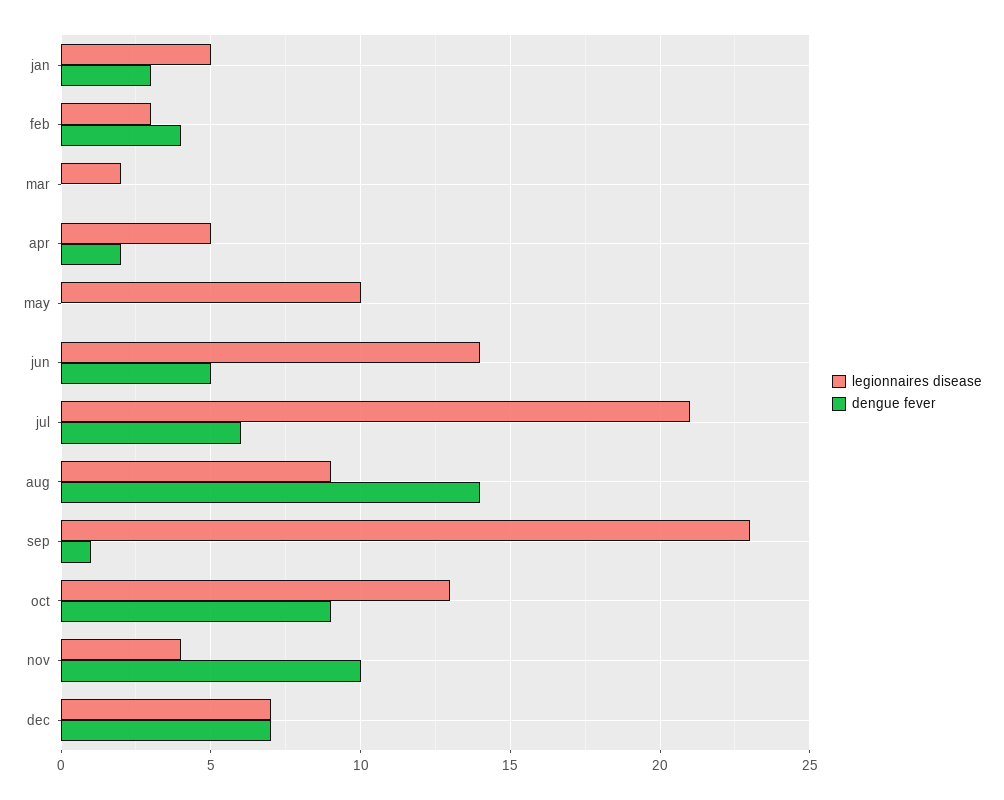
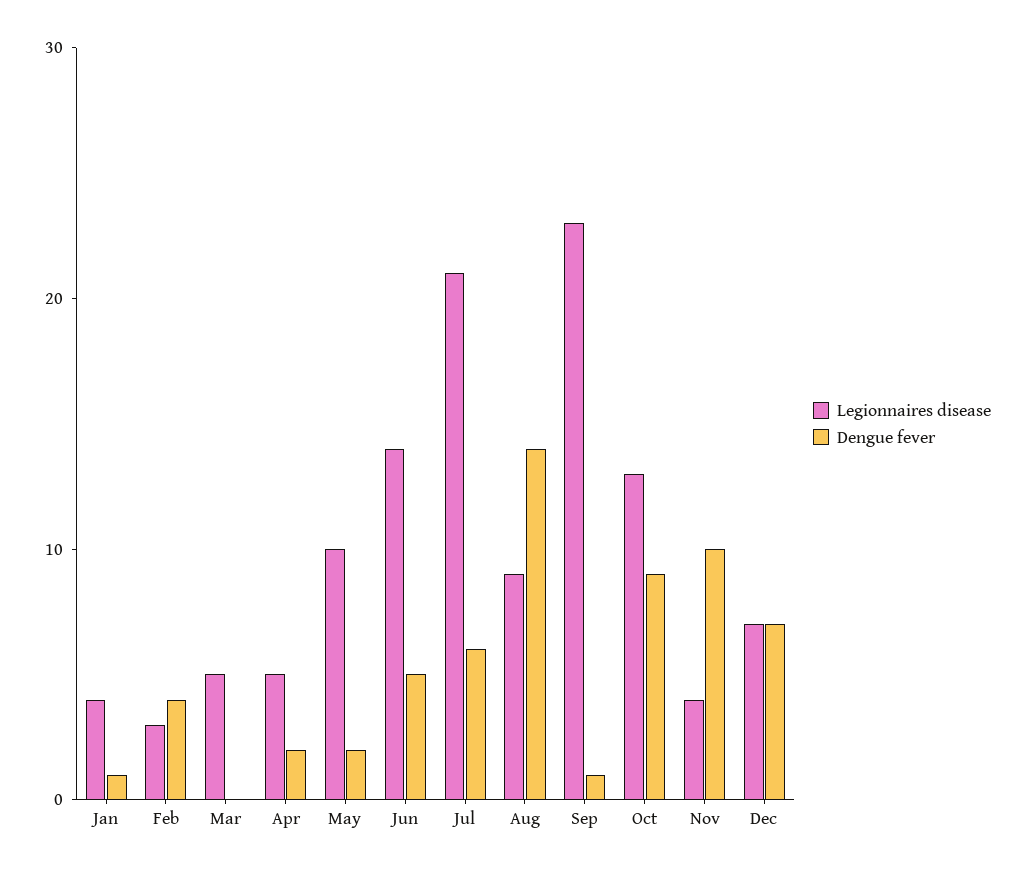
legionnaires disease, jan: 5 -> 4
dengue fever, jan: 3 -> 1
legionnaires disease, mar: 2 -> 5
dengue fever, may: 0 -> 2

